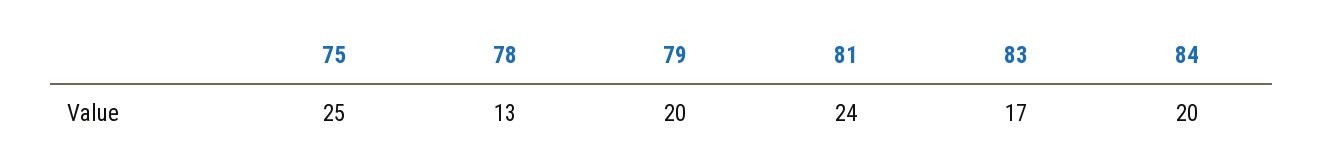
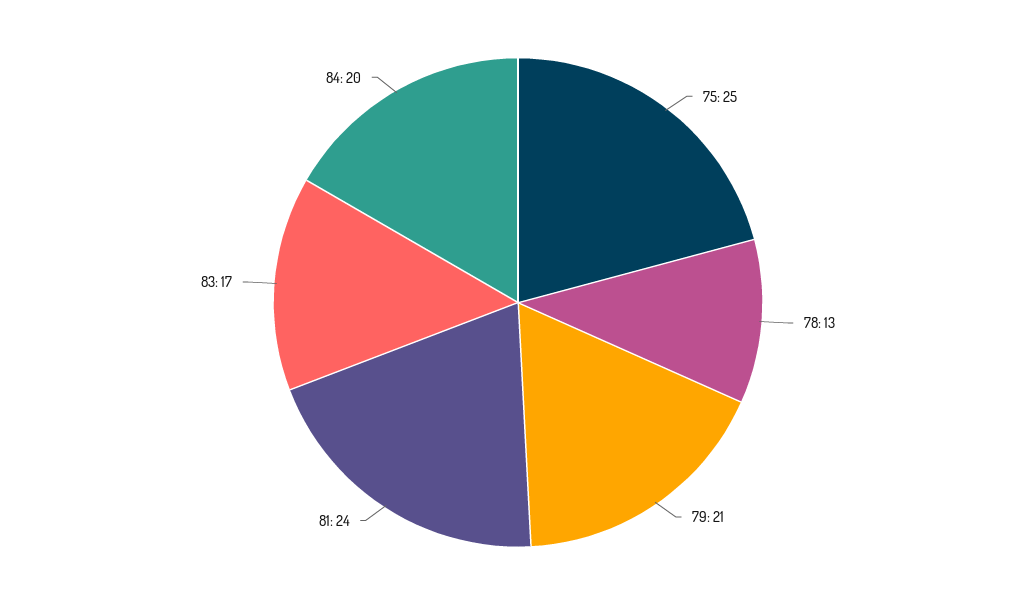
79: 20 -> 21

